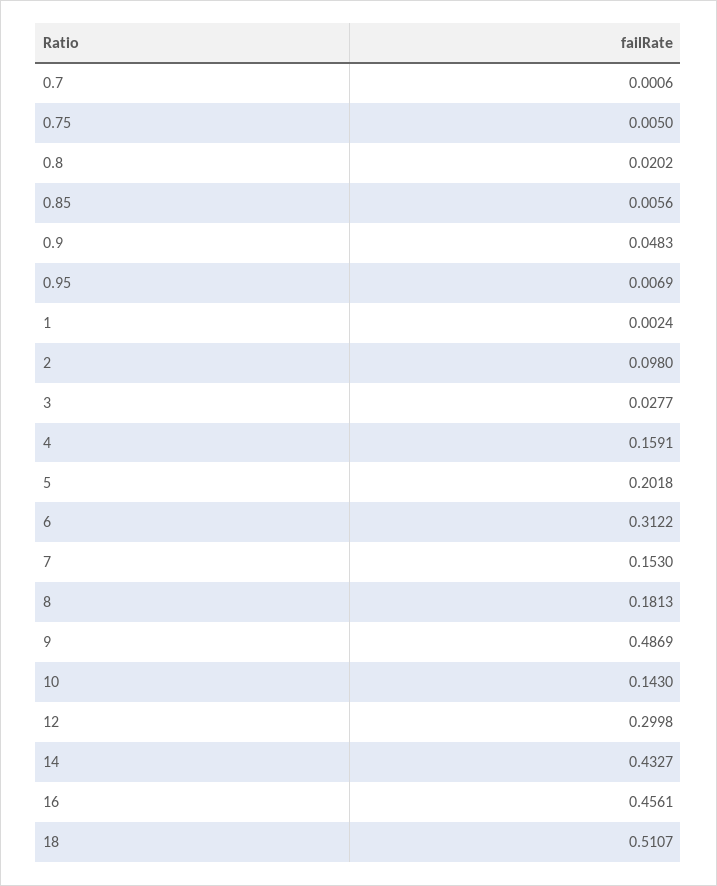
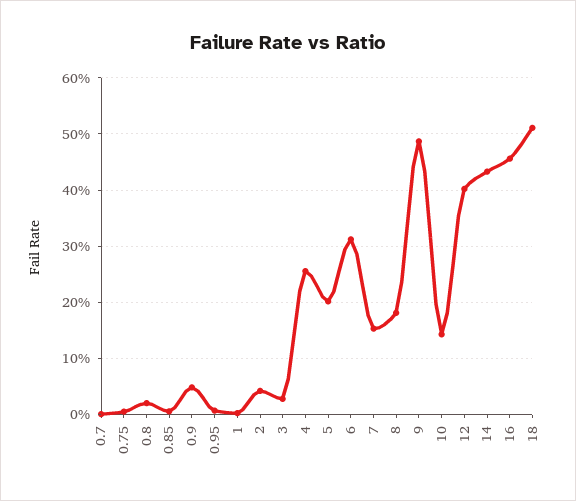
2: 0.098 -> 0.04
4: 0.1591 -> 0.26
12: 0.2998 -> 0.4

